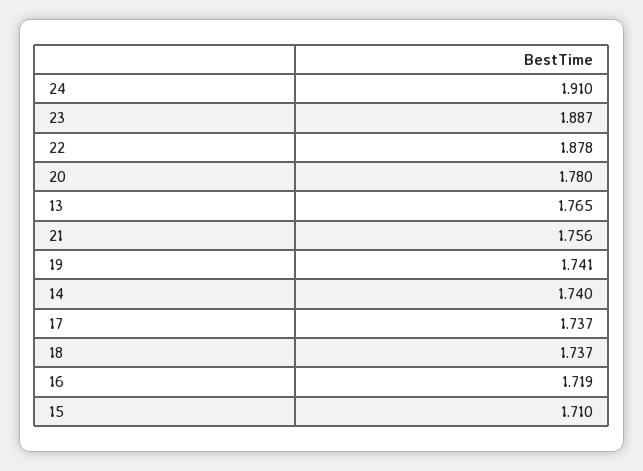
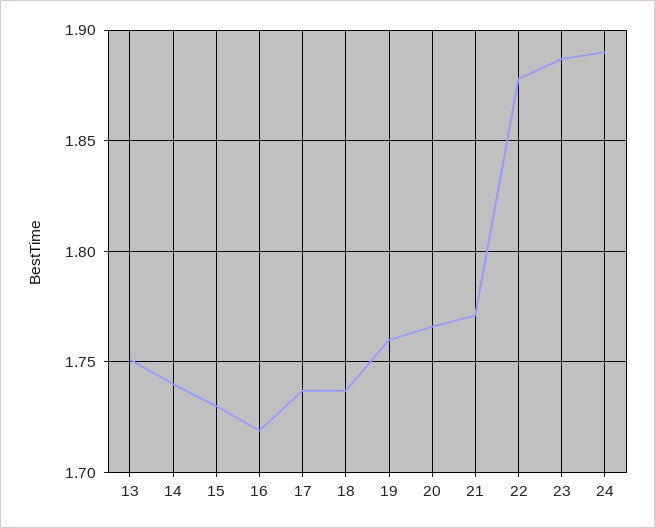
24: 1.91 -> 1.89
20: 1.78 -> 1.765
13: 1.765 -> 1.75
21: 1.756 -> 1.77
19: 1.741 -> 1.76
15: 1.71 -> 1.73

